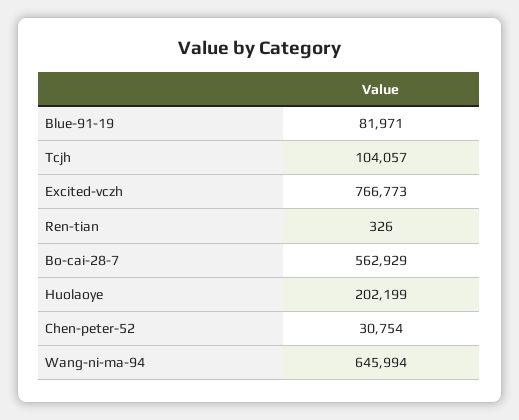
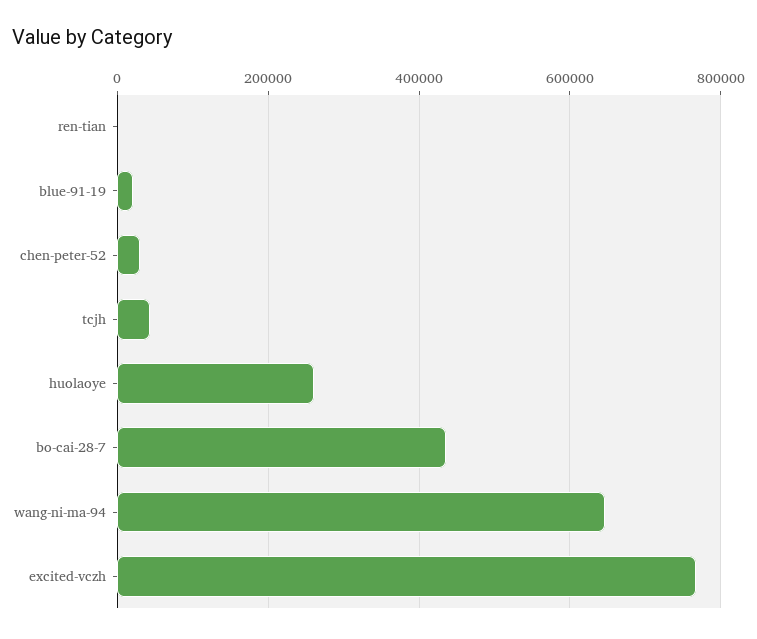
Blue-91-19: 81971 -> 20000
Tcjh: 104057 -> 40000
Bo-cai-28-7: 562929 -> 440000
Huolaoye: 202199 -> 260000

